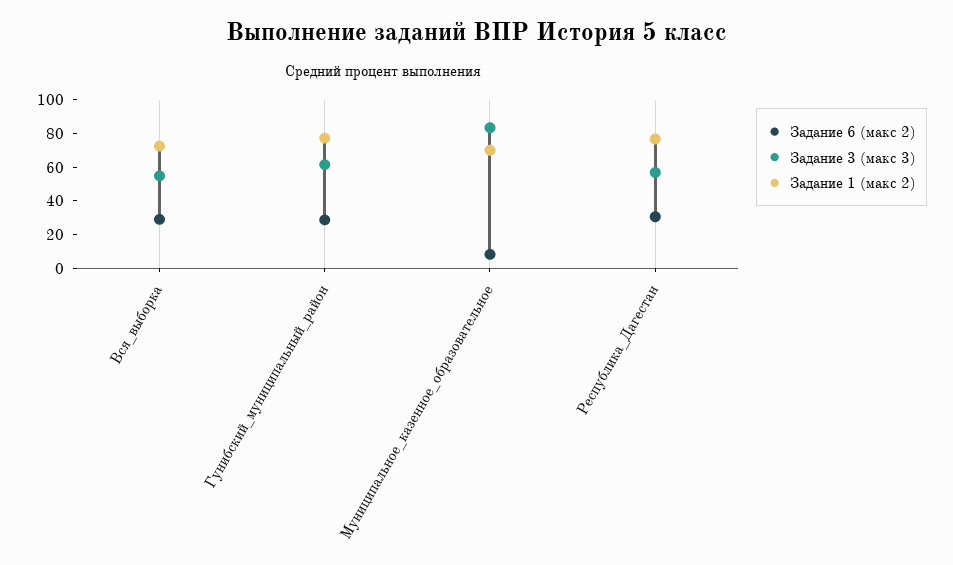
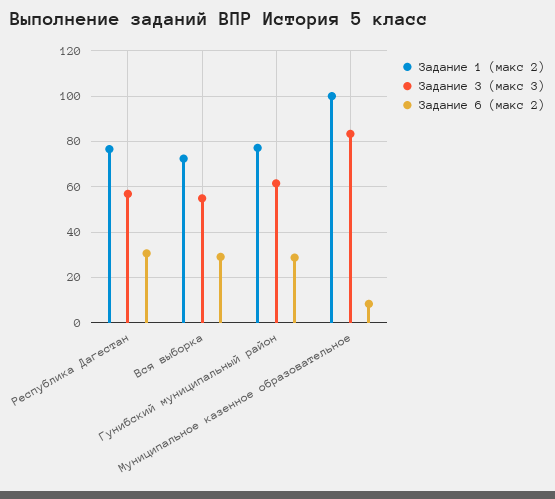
Задание 1 (макс 2), Муниципальное_казенное_образовательное: 70 -> 100

